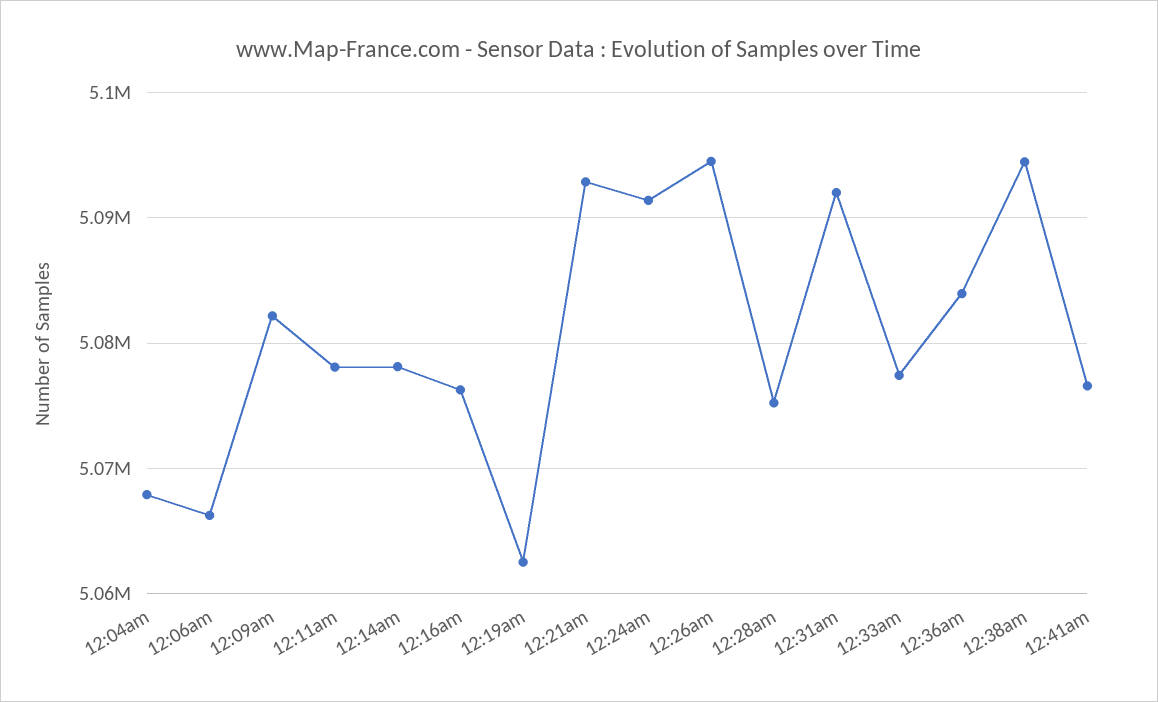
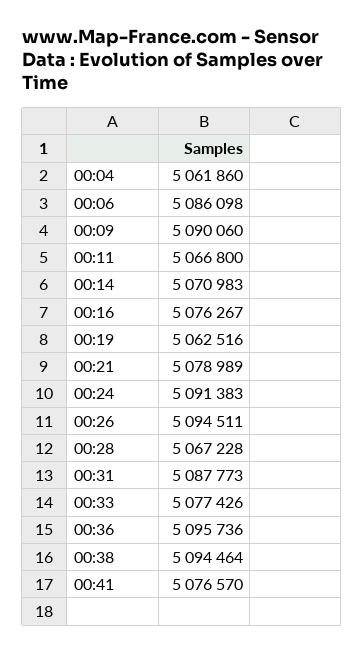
12:04am: 5068000 -> 5061860
12:06am: 5066000 -> 5086098
12:09am: 5082000 -> 5090060
12:11am: 5078000 -> 5066800
12:14am: 5078000 -> 5070983
12:21am: 5093000 -> 5078989
12:28am: 5075000 -> 5067228
12:31am: 5092000 -> 5087773
12:36am: 5084000 -> 5095736

